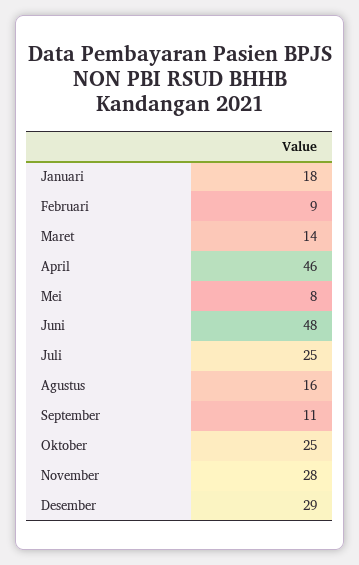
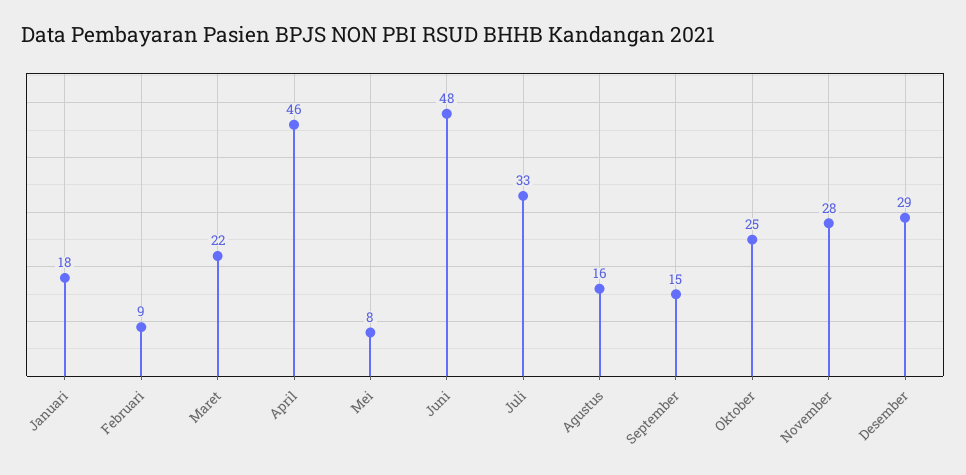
Maret: 14 -> 22
Juli: 25 -> 33
September: 11 -> 15

